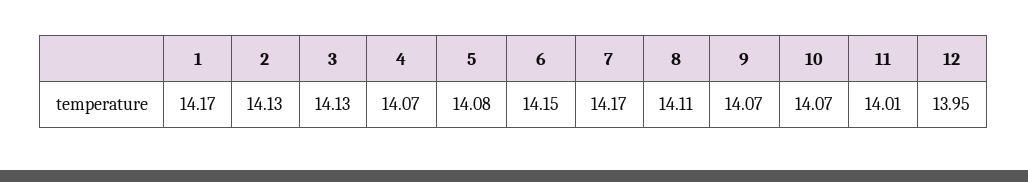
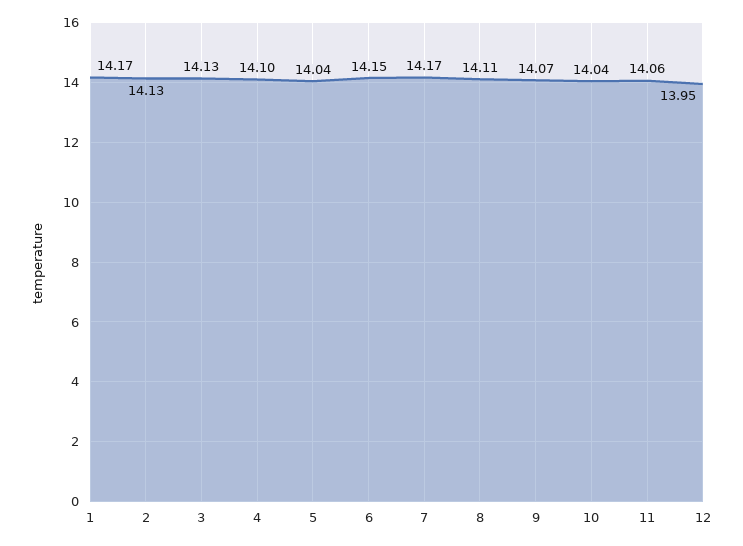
4: 14.07 -> 14.1
5: 14.08 -> 14.04
10: 14.07 -> 14.04
11: 14.01 -> 14.06

